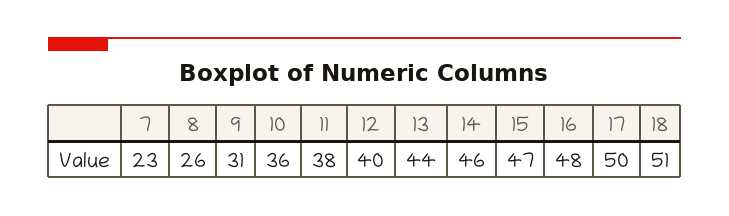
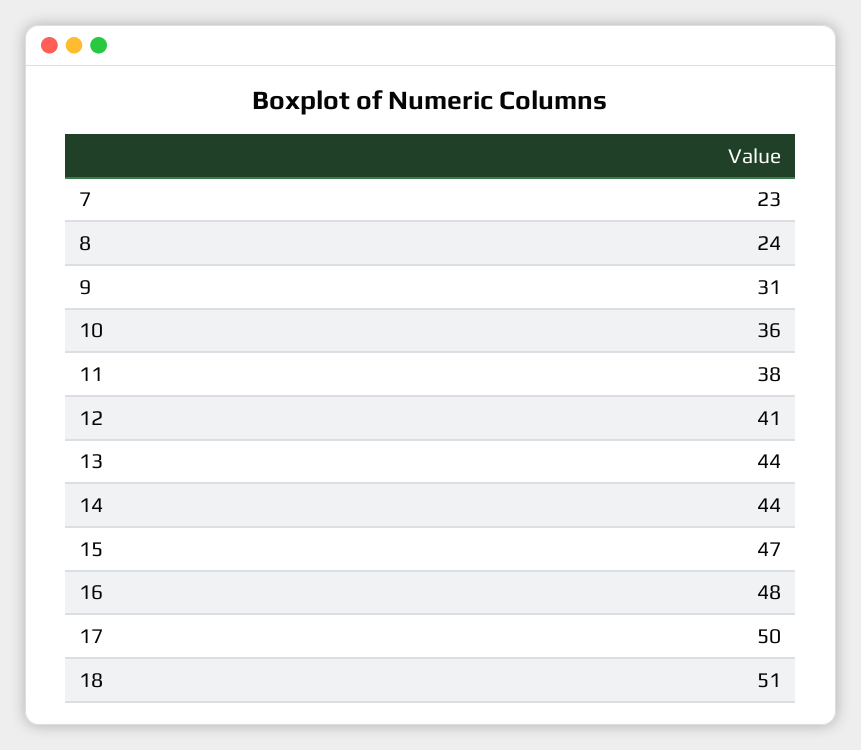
8: 26 -> 24
12: 40 -> 41
14: 46 -> 44

